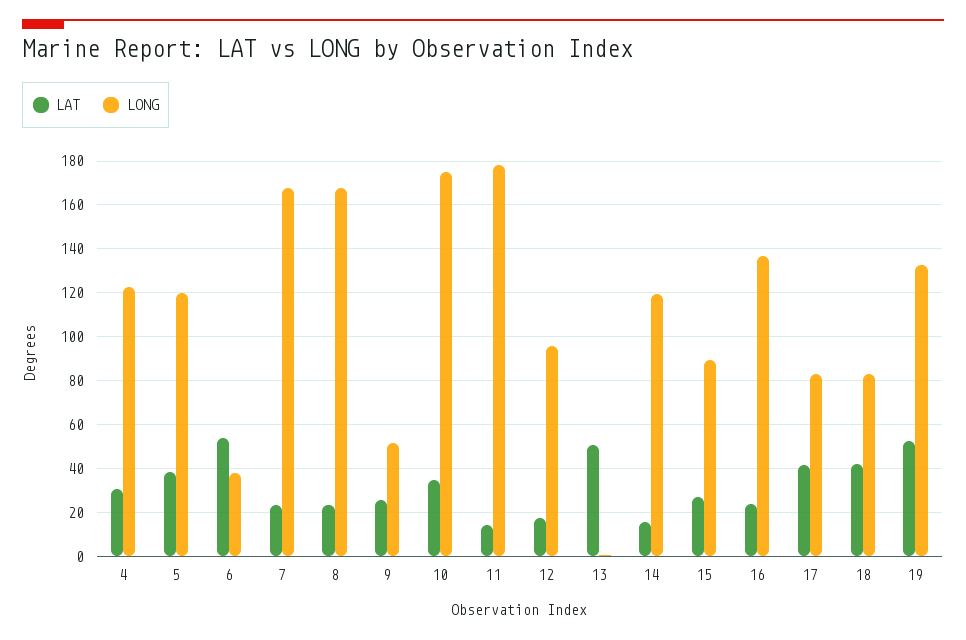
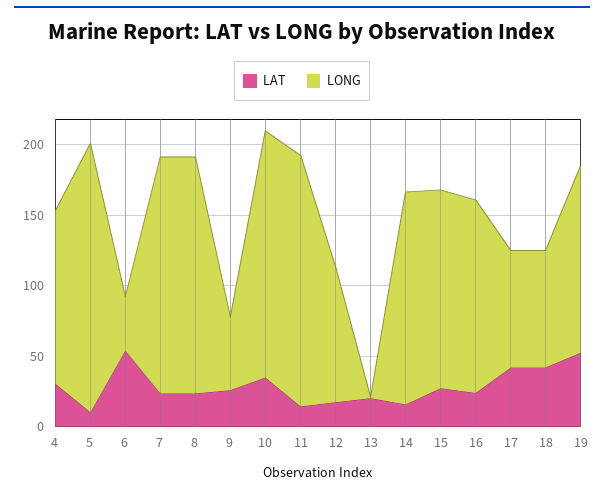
LAT, 5: 40 -> 10
LONG, 5: 120 -> 190
LAT, 13: 50 -> 20
LONG, 14: 120 -> 150
LONG, 15: 90 -> 140

